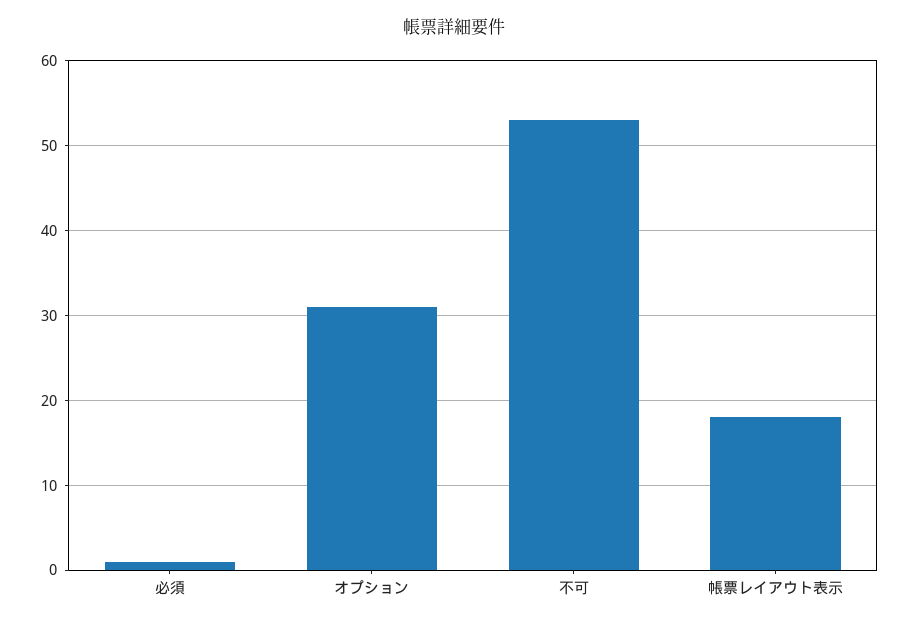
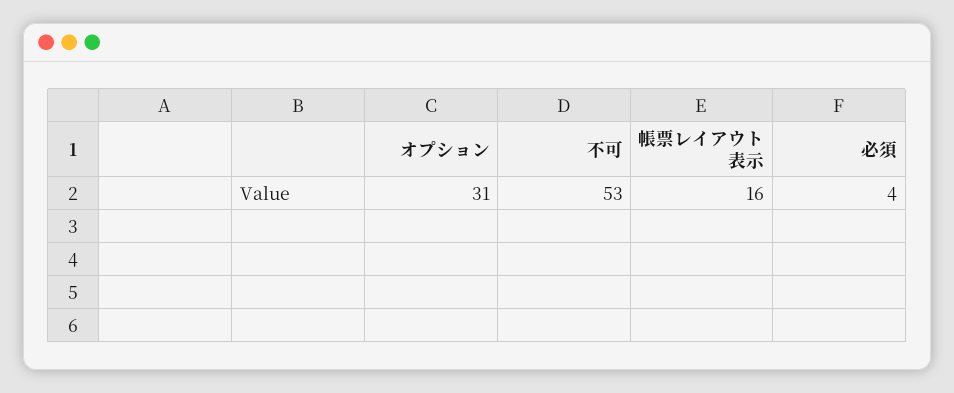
必須: 1 -> 4
帳票レイアウト表示: 18 -> 16

